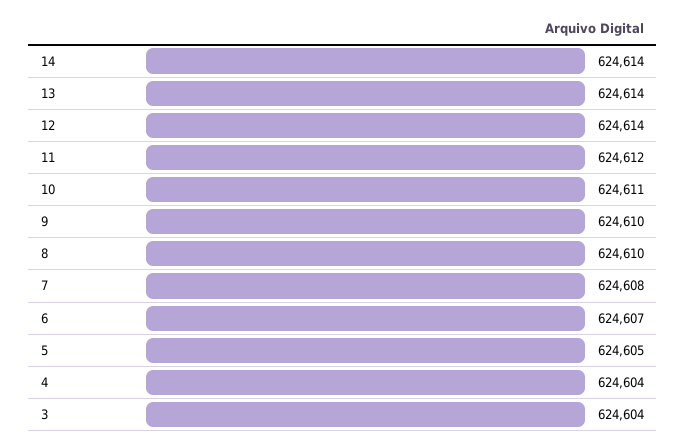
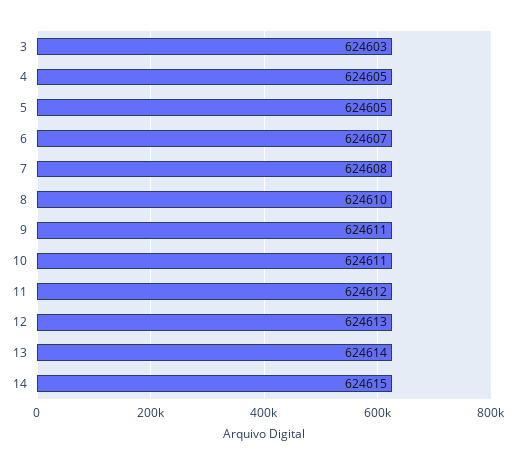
14: 624614 -> 624615
12: 624614 -> 624613
9: 624610 -> 624611
4: 624604 -> 624605
3: 624604 -> 624603

